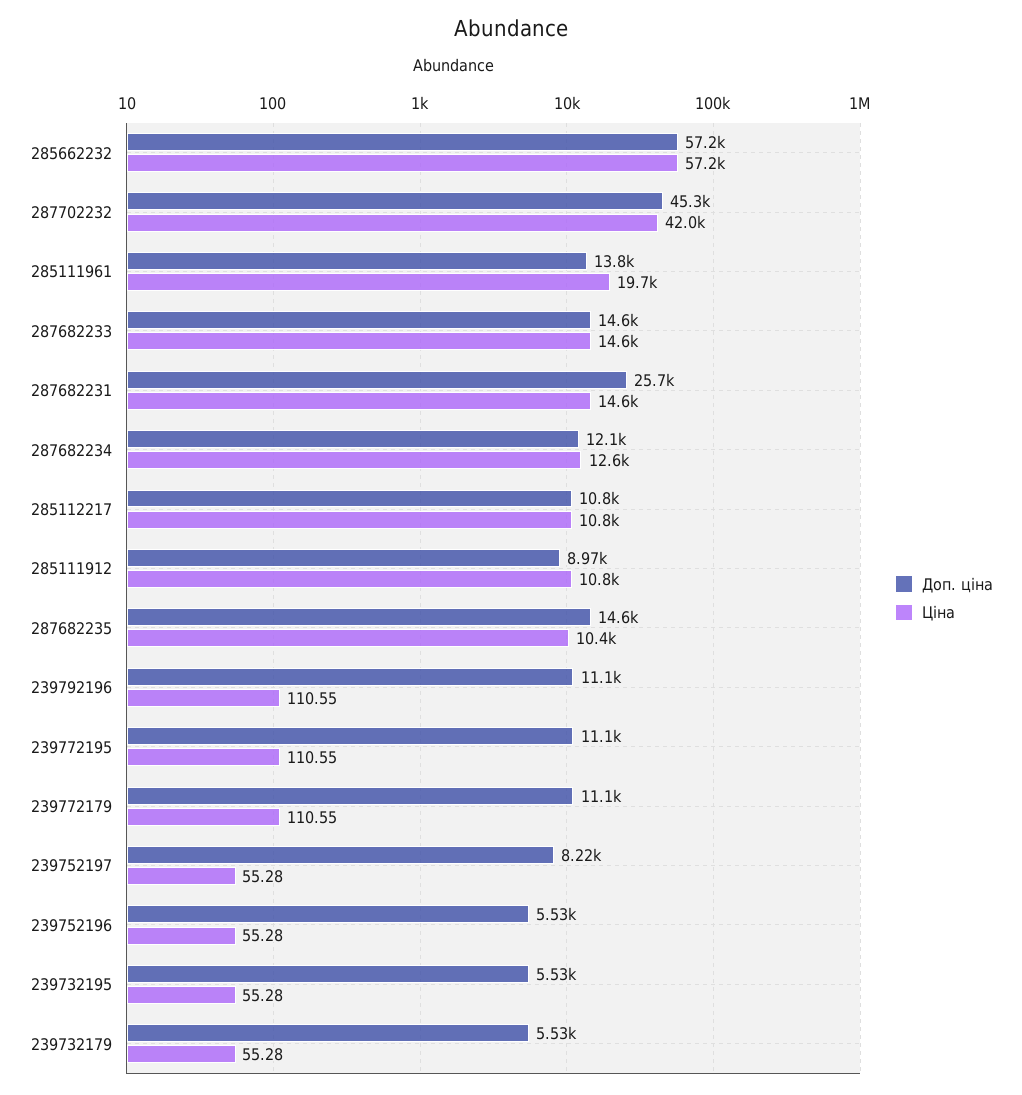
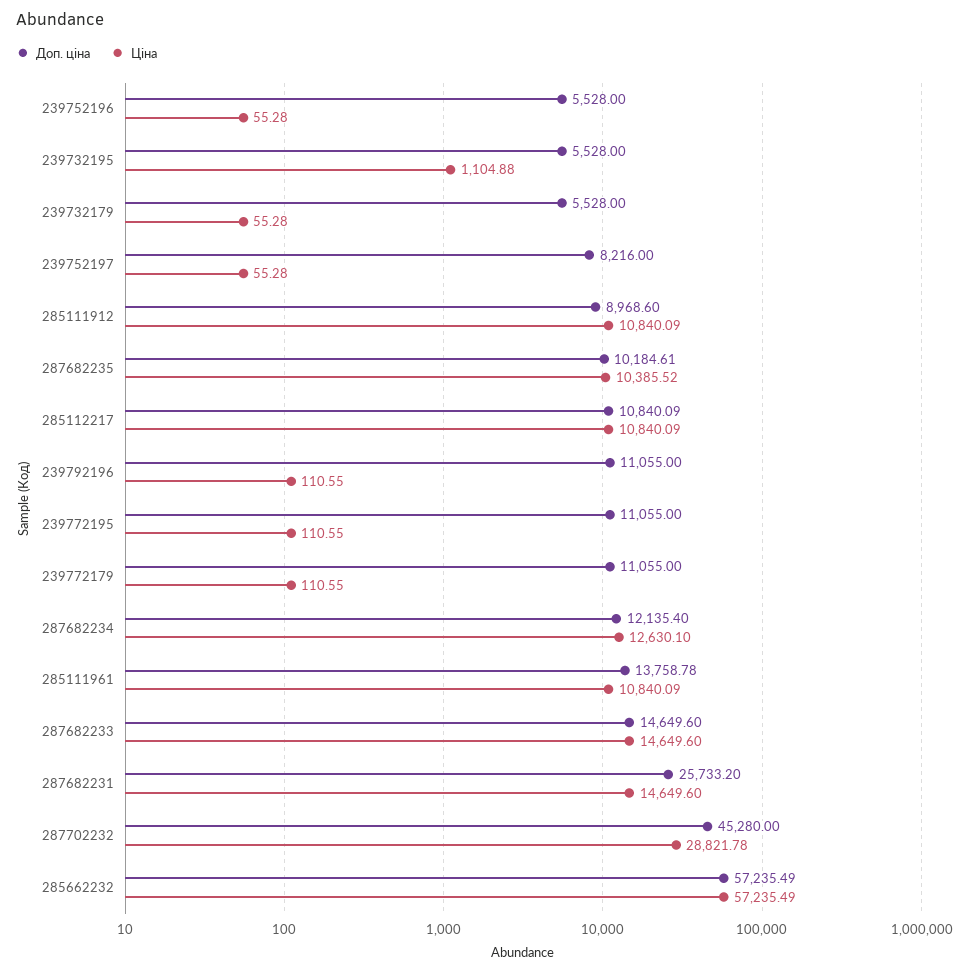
Ціна, 287702232: 42000 -> 28821.78
Ціна, 285111961: 19700 -> 10840.09
Доп. ціна, 287682235: 14600 -> 10184.61
Ціна, 239732195: 55.28 -> 1104.88

